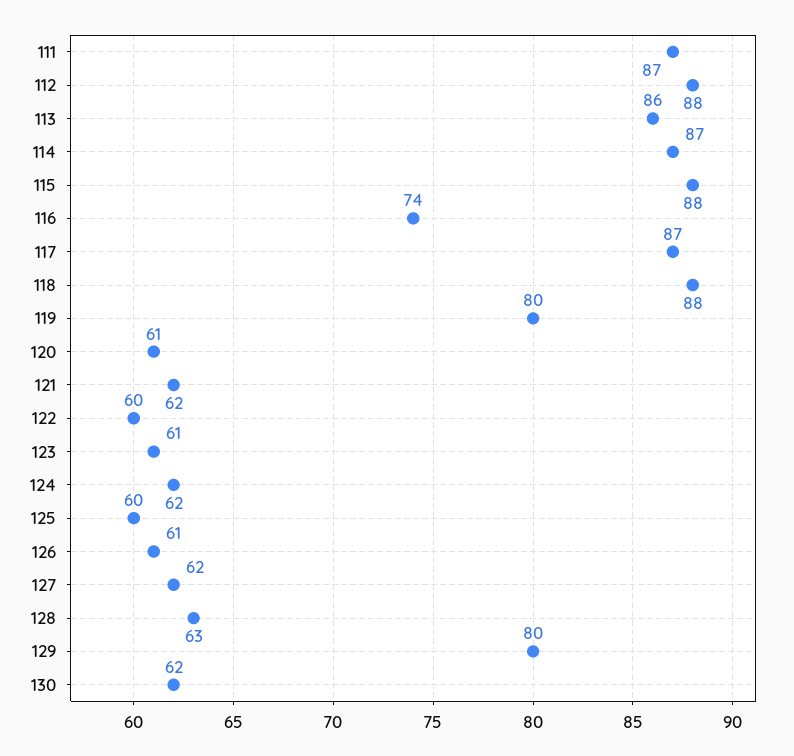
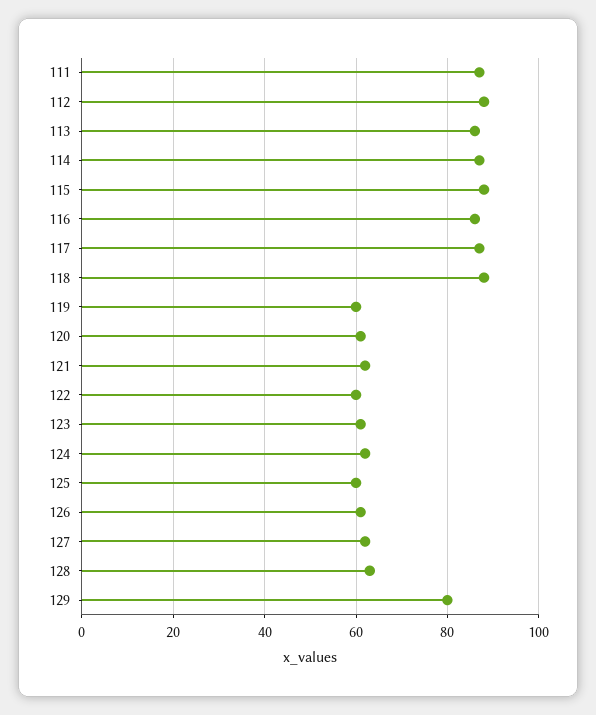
116: 74 -> 85
119: 80 -> 60
130: 62 -> none

